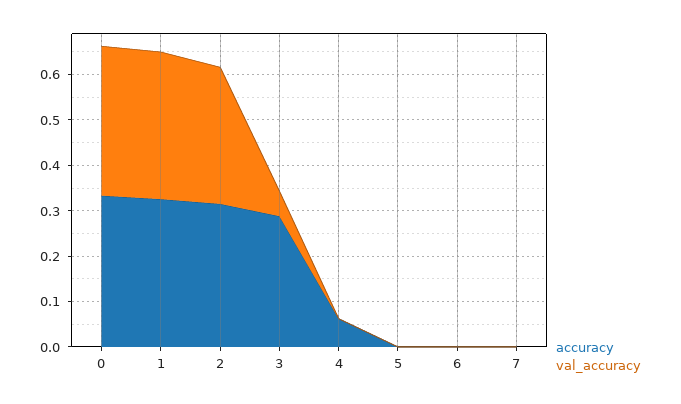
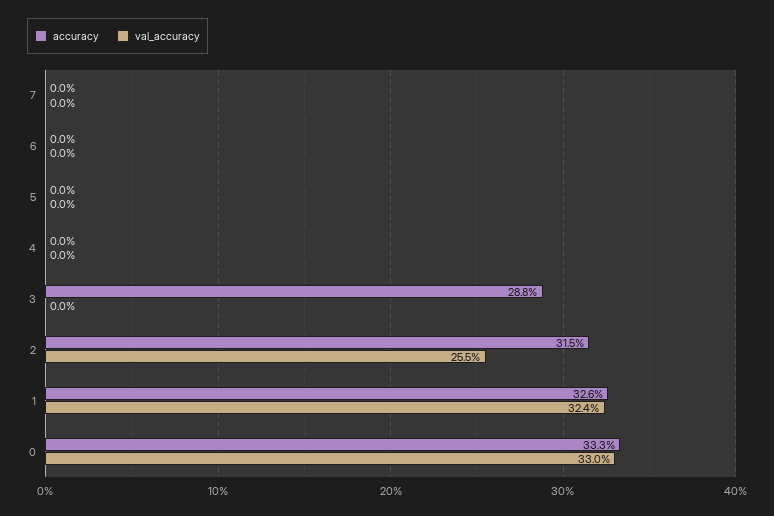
val_accuracy, 2: 0.3 -> 0.255
val_accuracy, 3: 0.06 -> 0
accuracy, 4: 0.06 -> 0

